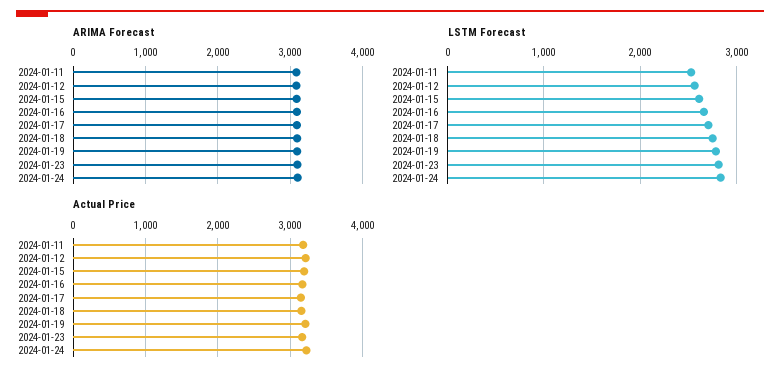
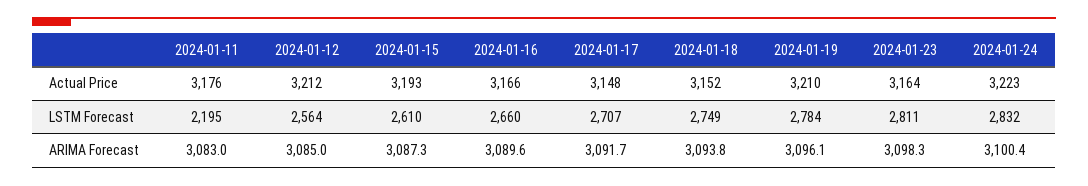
LSTM Forecast, 2024-01-11: 2500 -> 2195

